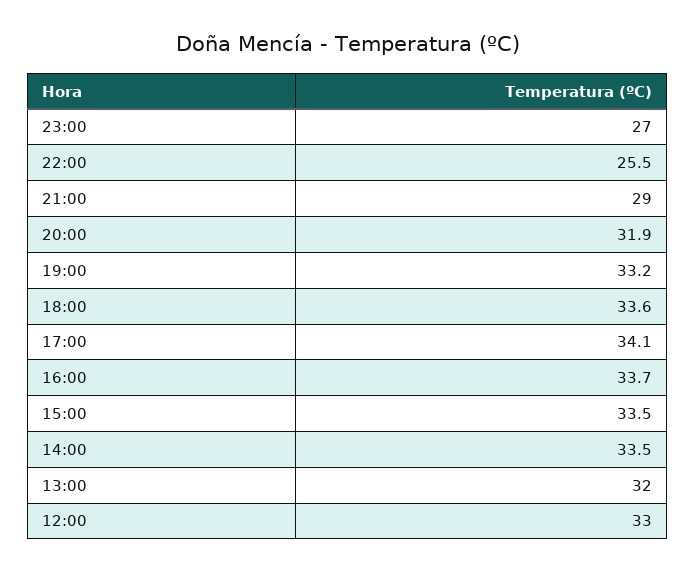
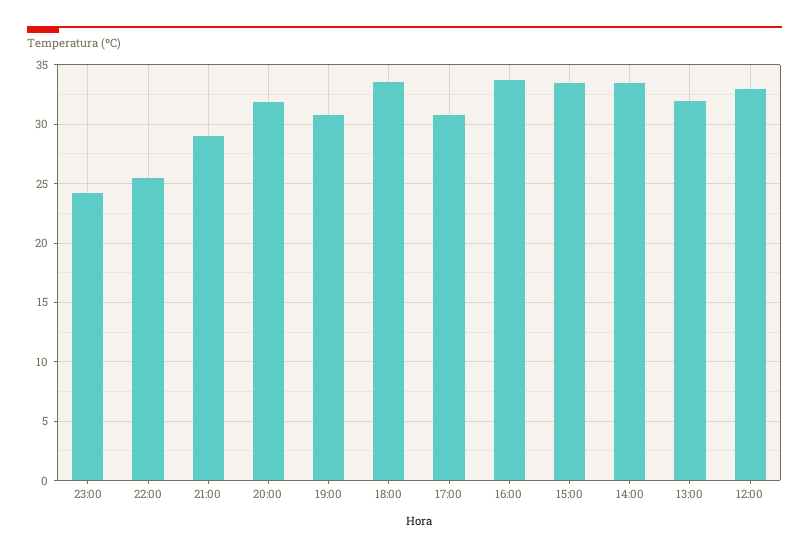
23:00: 27 -> 24
19:00: 33.2 -> 31
17:00: 34.1 -> 31

